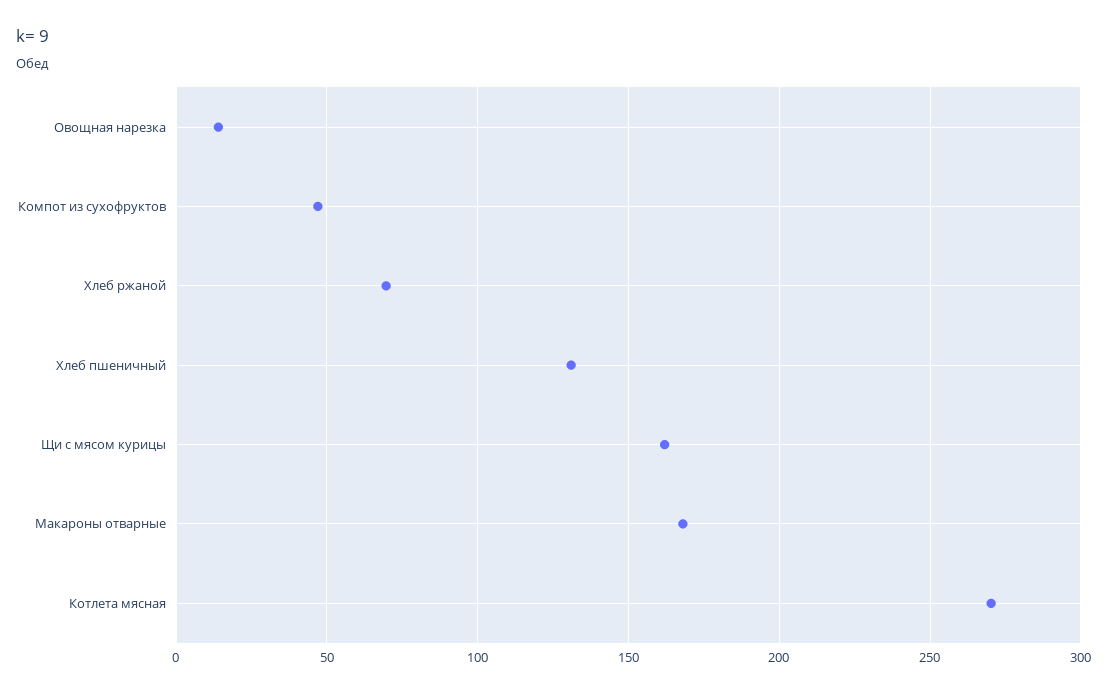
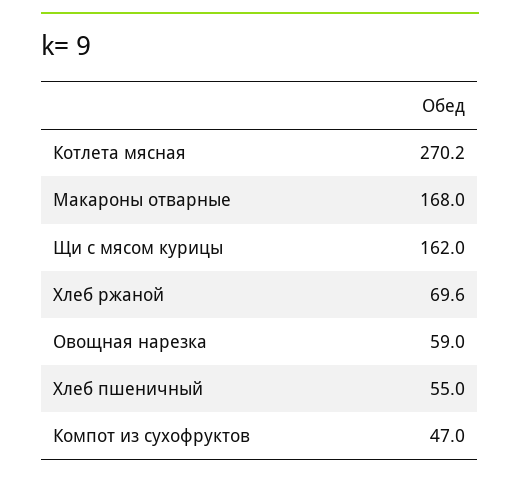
Овощная нарезка: 15 -> 59
Хлеб пшеничный: 130 -> 55

